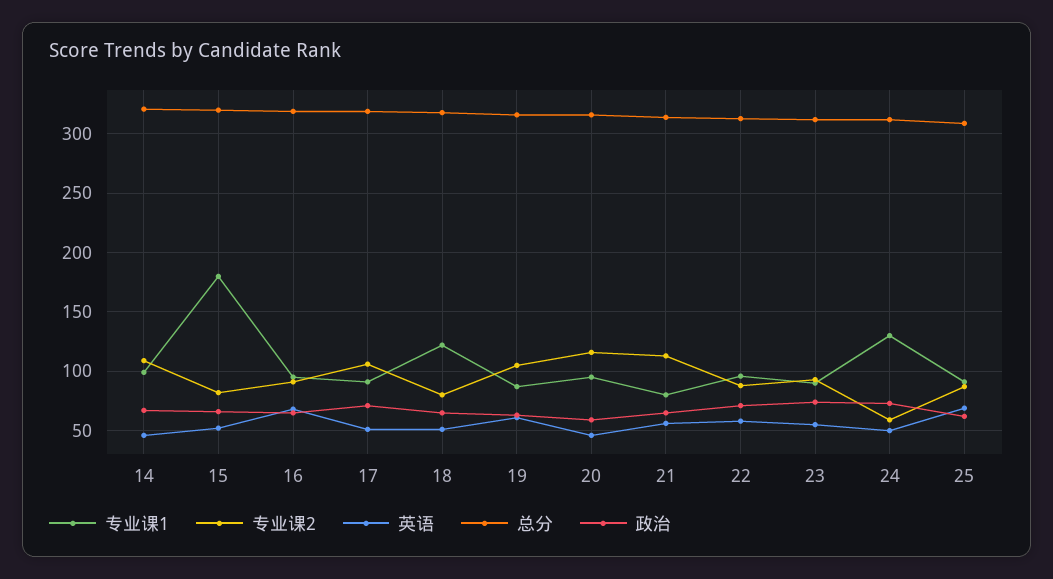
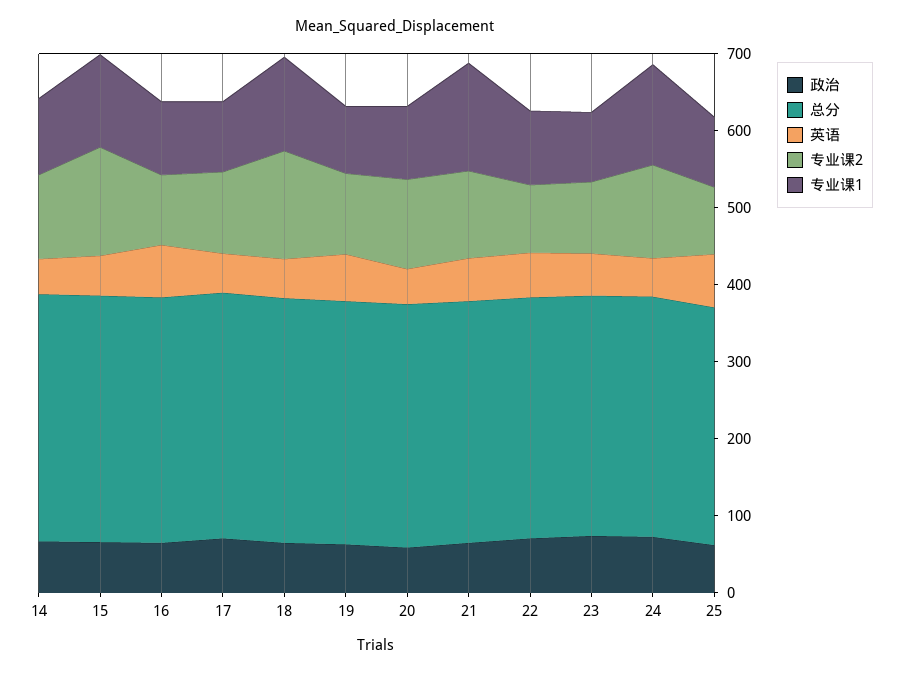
专业课1, 15: 180 -> 120
专业课2, 15: 80 -> 140
专业课2, 18: 80 -> 140
专业课1, 21: 80 -> 140
专业课2, 24: 60 -> 120

